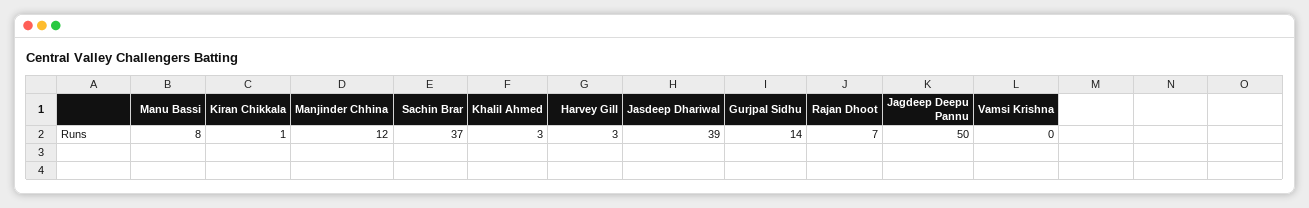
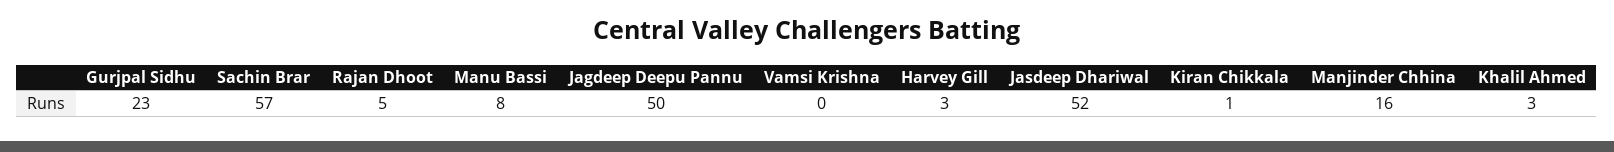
Manjinder Chhina: 12 -> 16
Sachin Brar: 37 -> 57
Jasdeep Dhariwal: 39 -> 52
Gurjpal Sidhu: 14 -> 23
Rajan Dhoot: 7 -> 5

